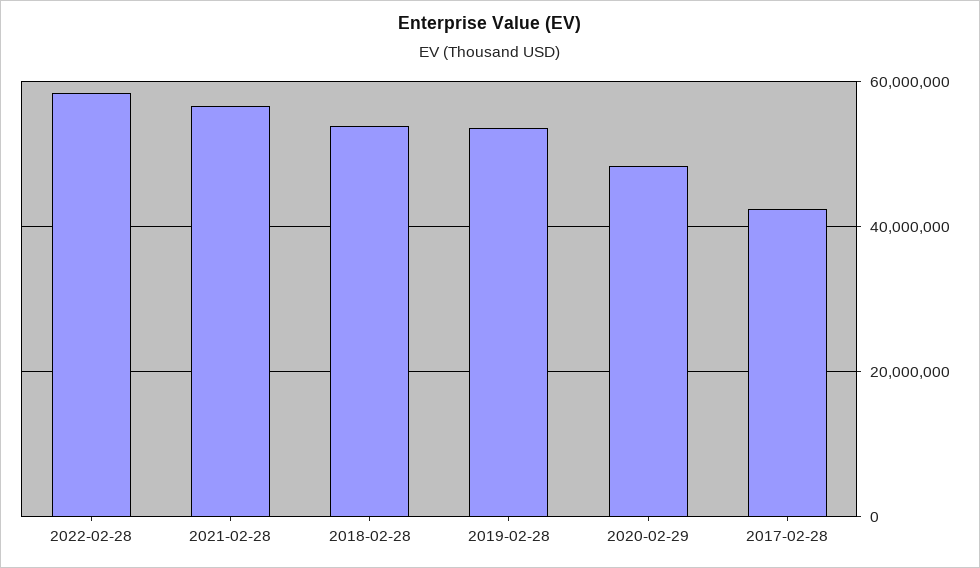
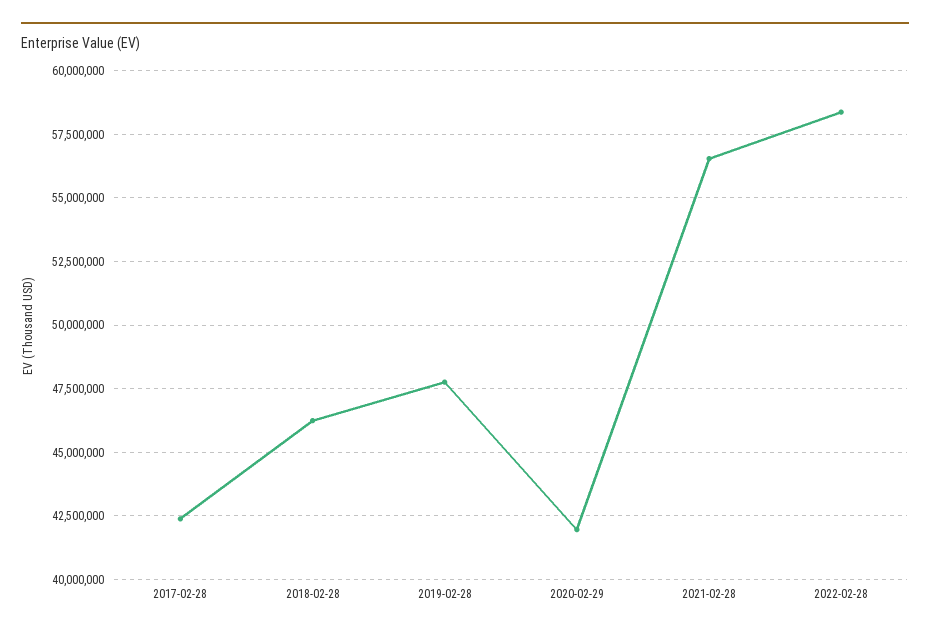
2018-02-28: 54000000 -> 46250000
2019-02-28: 54000000 -> 47750000
2020-02-29: 48000000 -> 42000000

